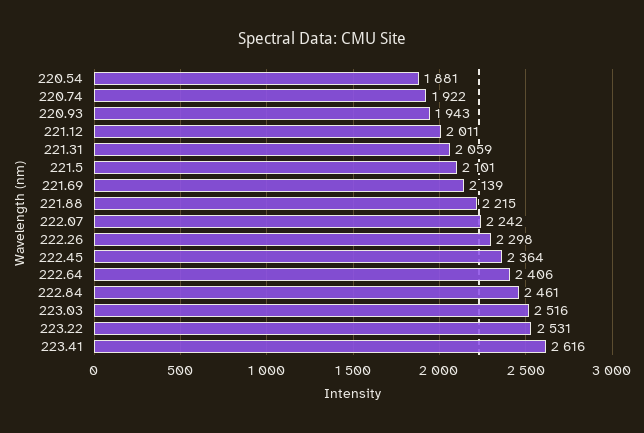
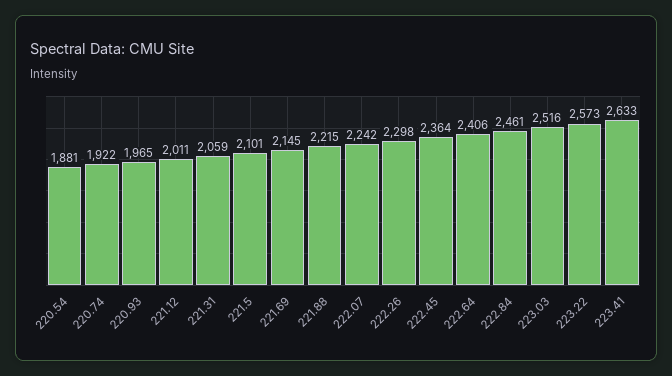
220.93: 1943 -> 1965
221.69: 2139 -> 2145
223.22: 2531 -> 2573
223.41: 2616 -> 2633

